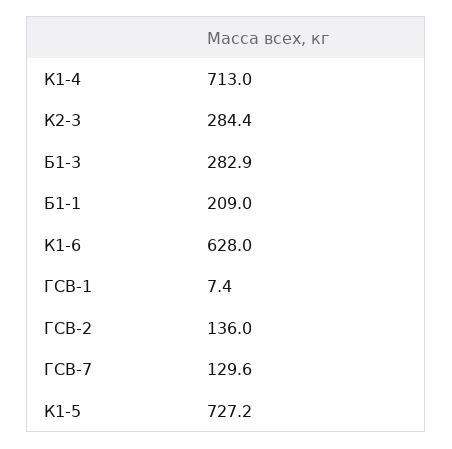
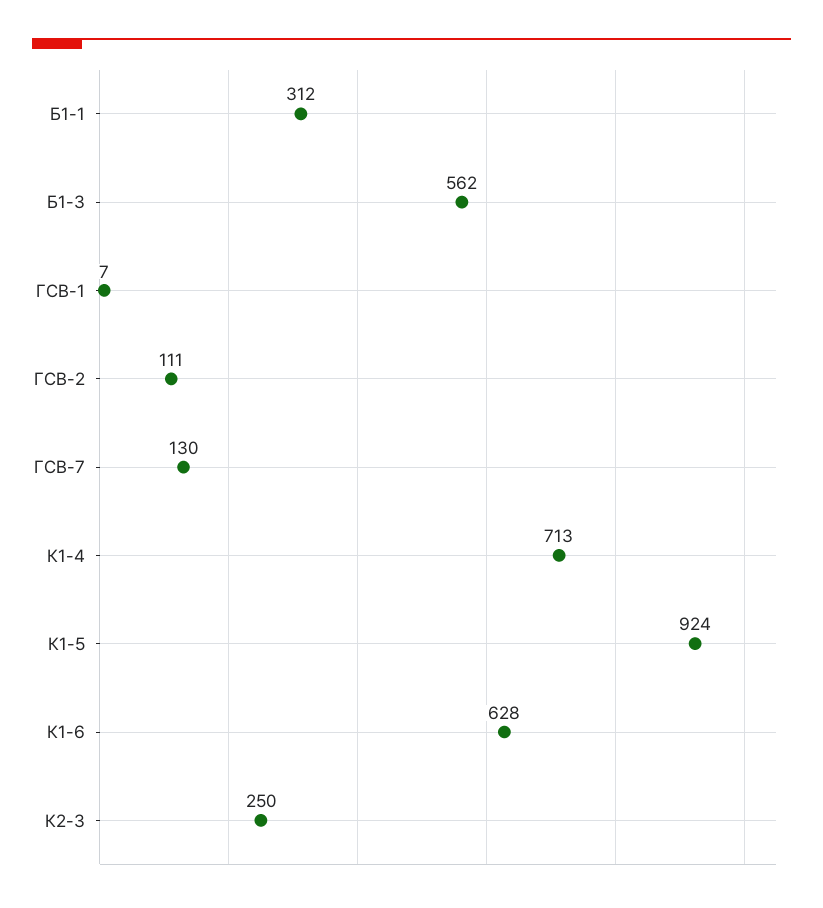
К2-3: 284.4 -> 250
Б1-3: 282.9 -> 562
Б1-1: 209 -> 312
ГСВ-2: 136 -> 111
К1-5: 727.2 -> 924

